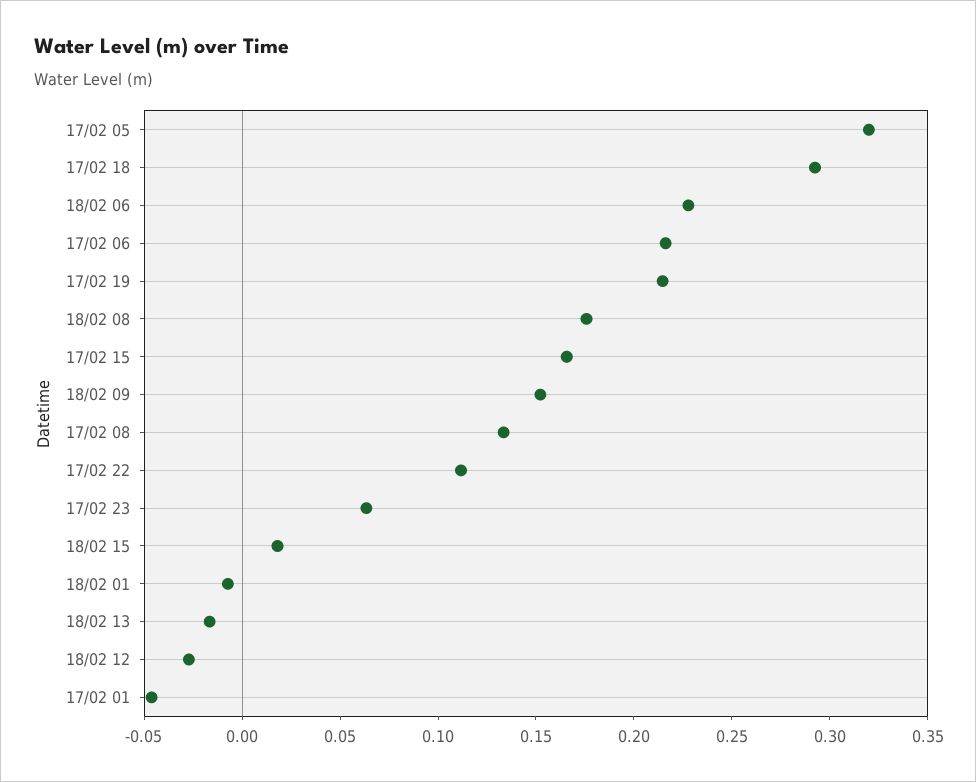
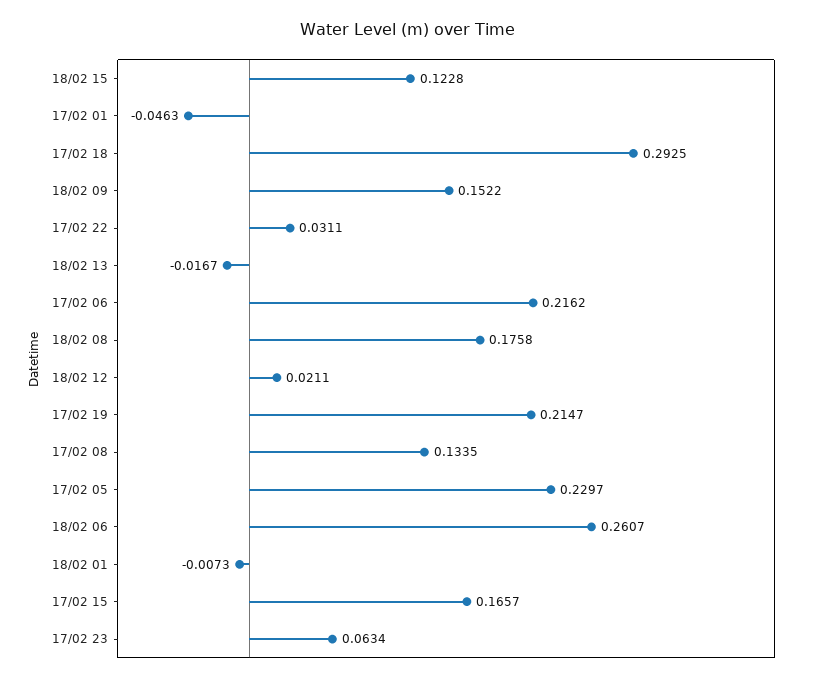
17/02 05: 0.32 -> 0.2297
18/02 06: 0.23 -> 0.2607
17/02 22: 0.11 -> 0.0311
18/02 15: 0.02 -> 0.1228
18/02 12: -0.03 -> 0.0211

